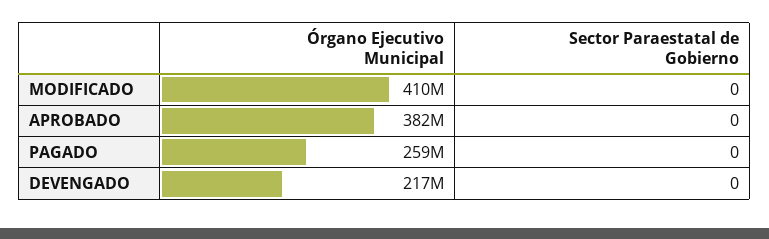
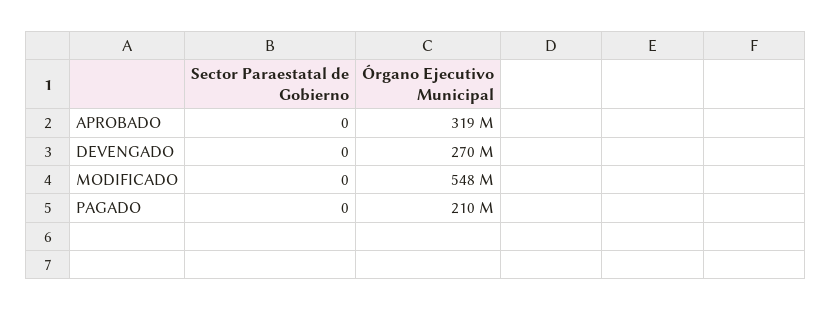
Órgano Ejecutivo Municipal, MODIFICADO: 410000000 -> 548000000
Órgano Ejecutivo Municipal, APROBADO: 382000000 -> 319000000
Órgano Ejecutivo Municipal, PAGADO: 259000000 -> 210000000
Órgano Ejecutivo Municipal, DEVENGADO: 217000000 -> 270000000

